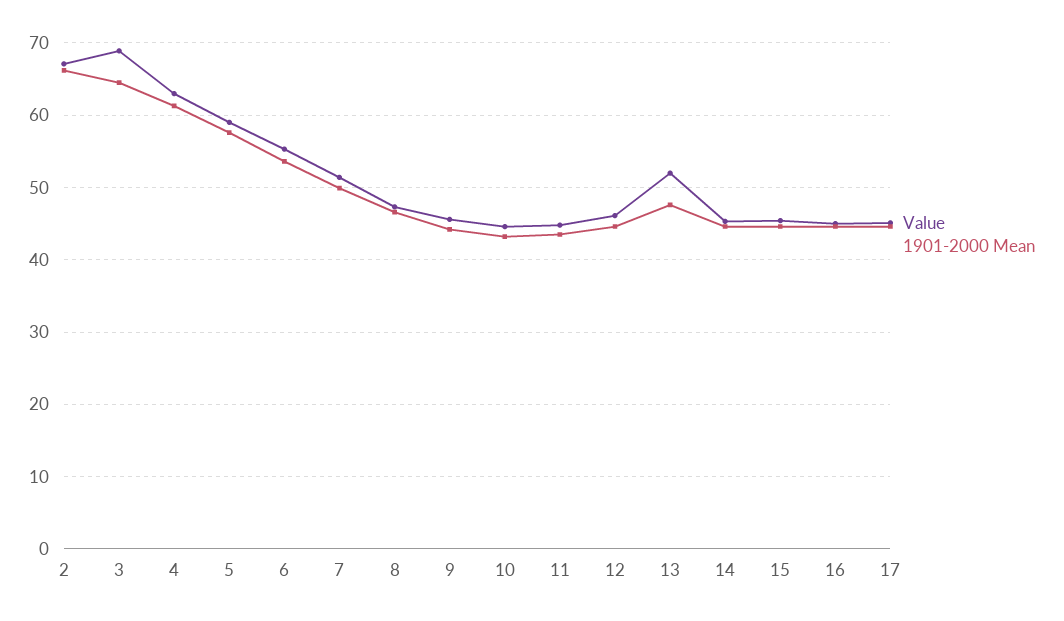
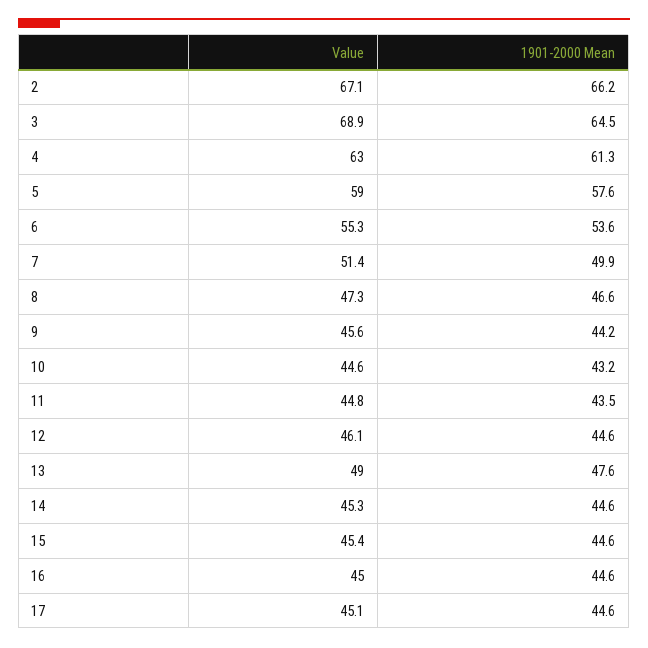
Value, 13: 52 -> 49

